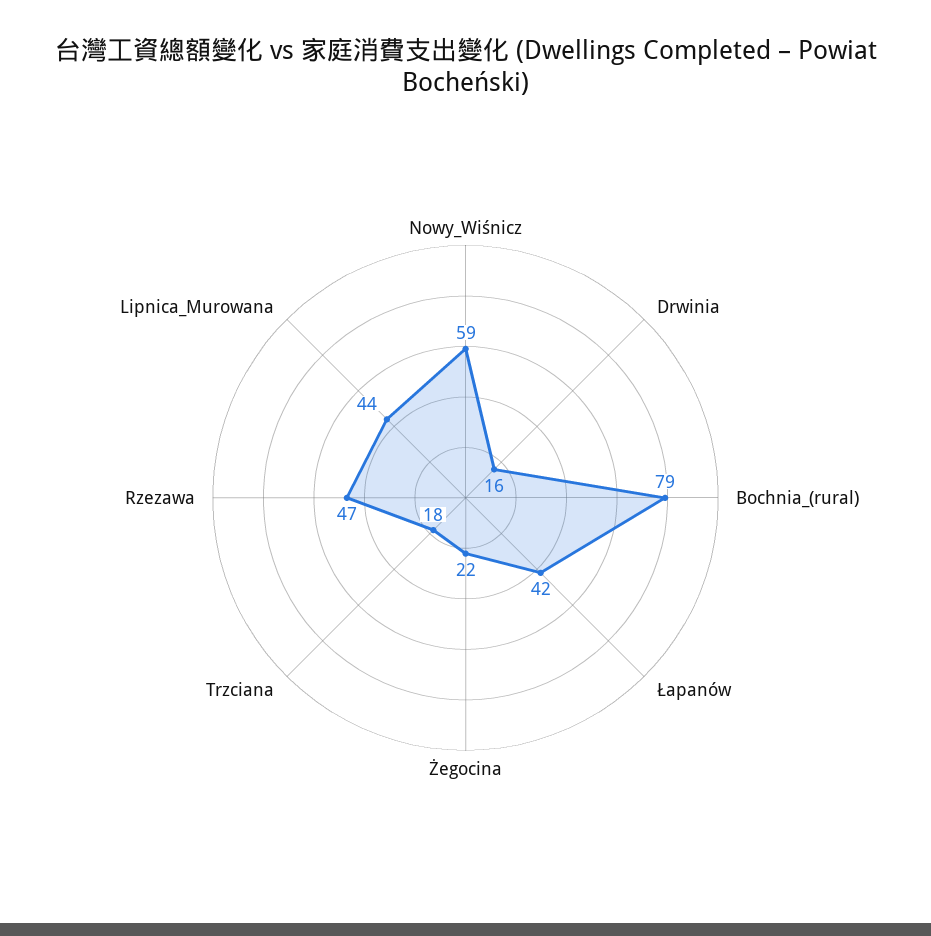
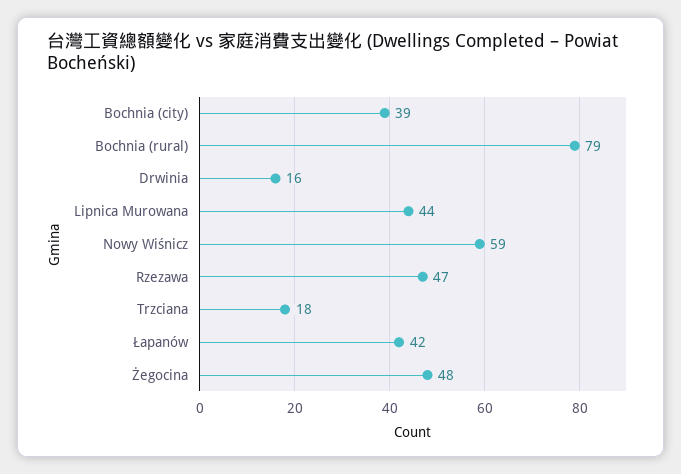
Żegocina: 22 -> 48
Bochnia (city): none -> 39

